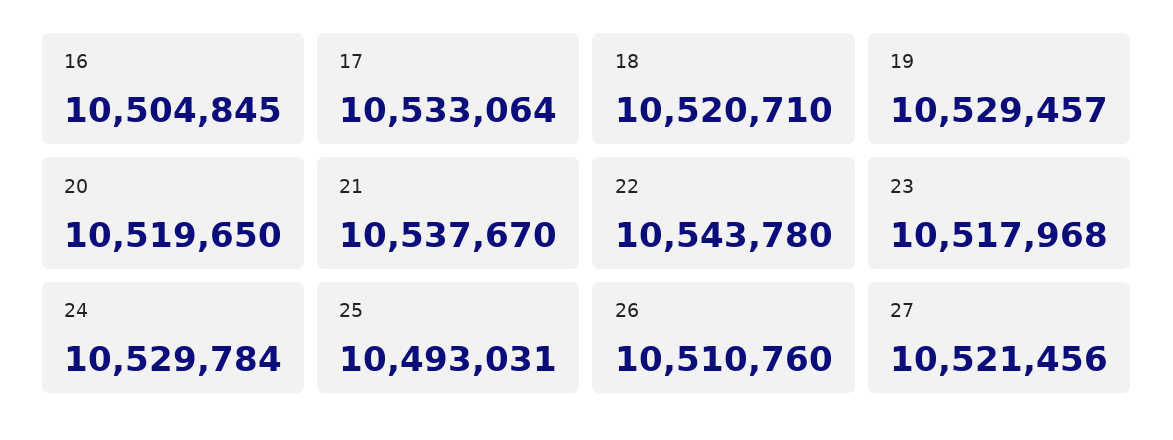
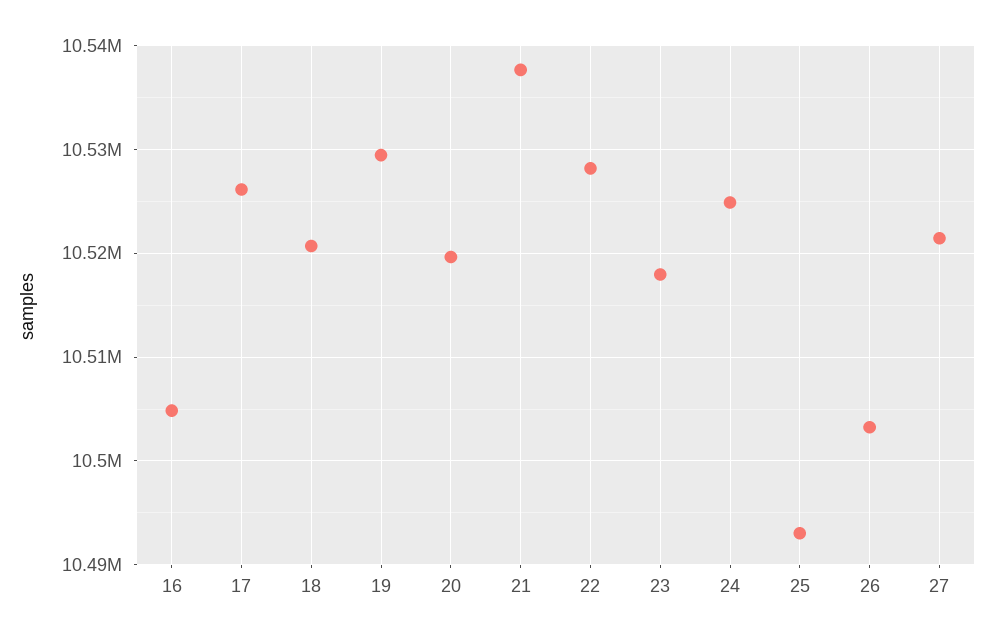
17: 10533064 -> 10526000
22: 10543780 -> 10528000
24: 10529784 -> 10525000
26: 10510760 -> 10503000

